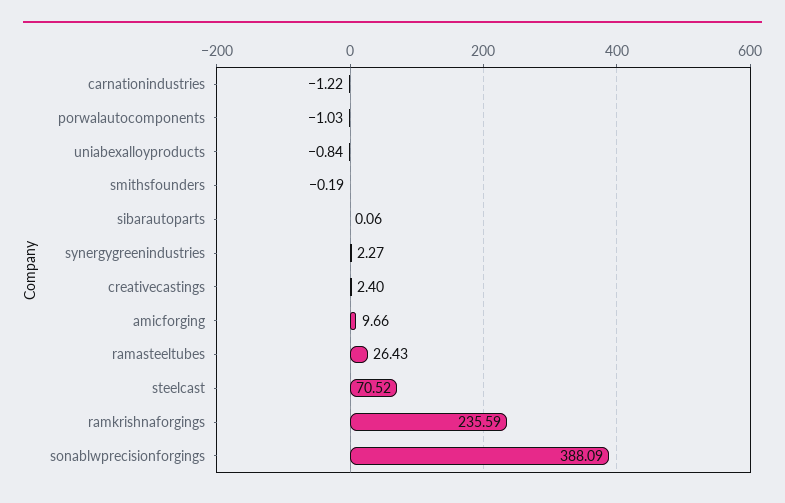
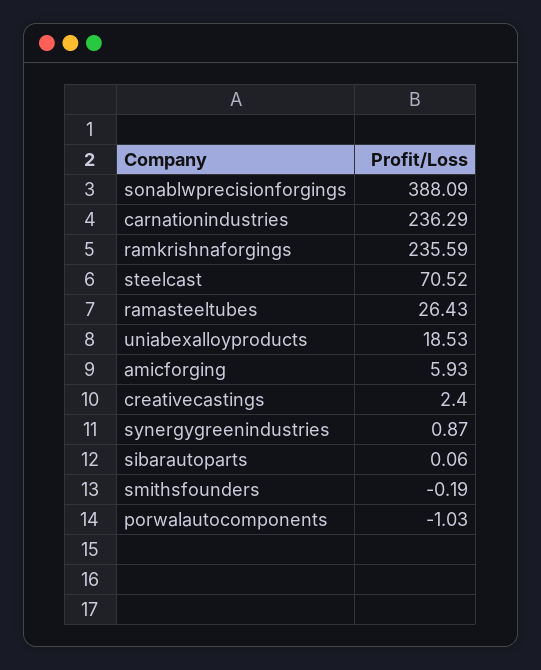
carnationindustries: -1.22 -> 236.29
uniabexalloyproducts: -0.84 -> 18.53
synergygreenindustries: 2.27 -> 0.87
amicforging: 9.66 -> 5.93

